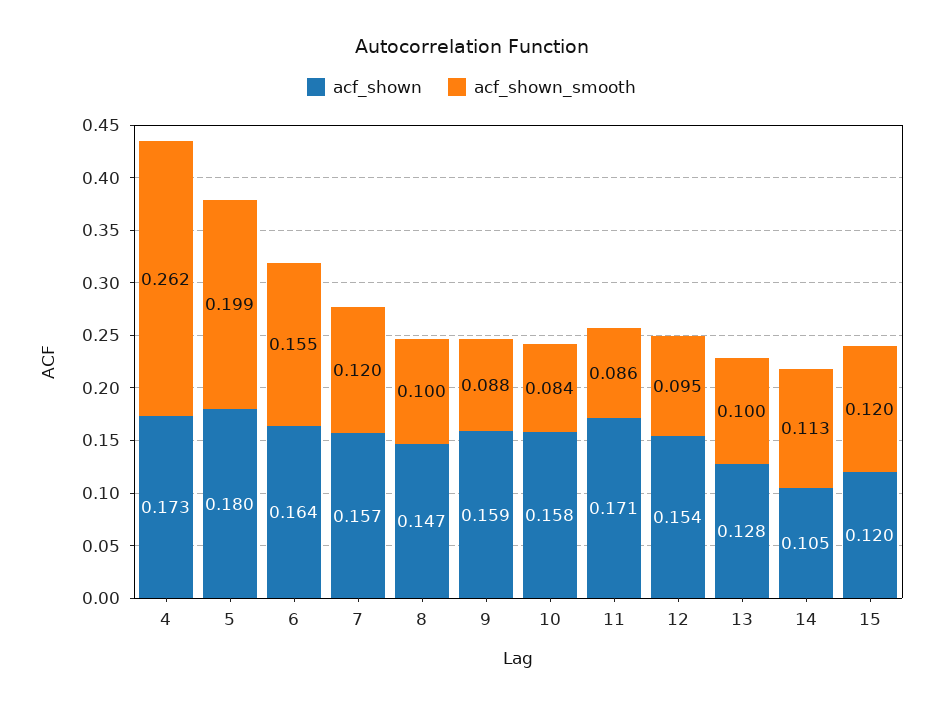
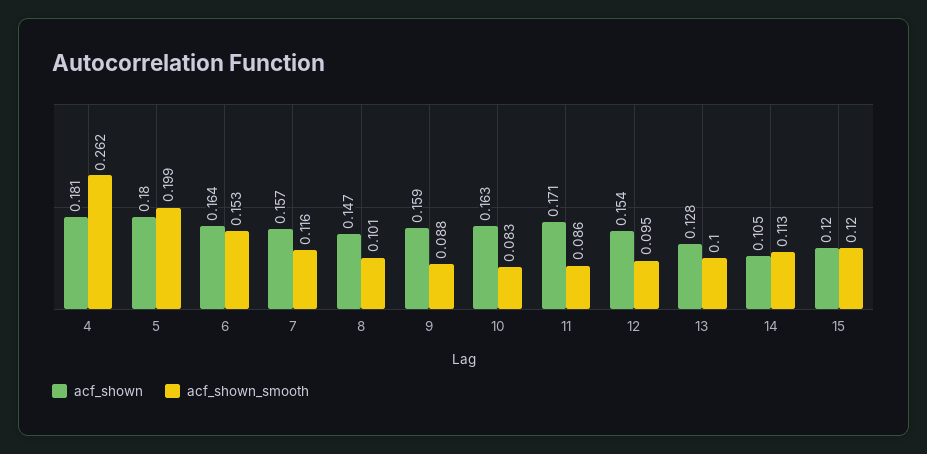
acf_shown, 4: 0.173 -> 0.181
acf_shown_smooth, 6: 0.155 -> 0.153
acf_shown_smooth, 7: 0.12 -> 0.116
acf_shown_smooth, 8: 0.1 -> 0.101
acf_shown, 10: 0.158 -> 0.163
acf_shown_smooth, 10: 0.084 -> 0.083

